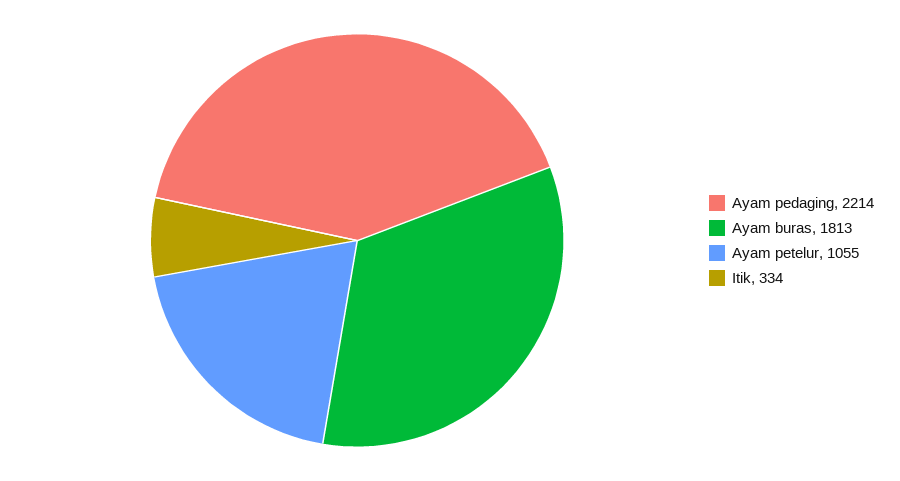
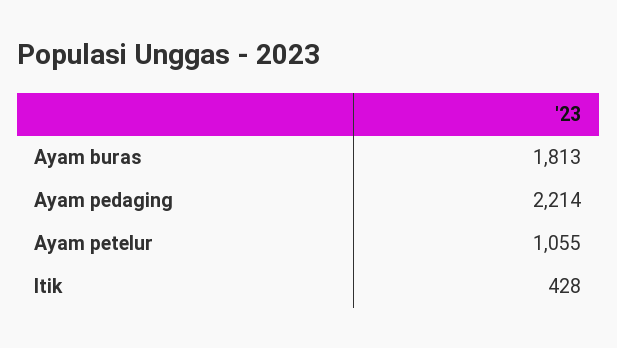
Itik: 334 -> 428

